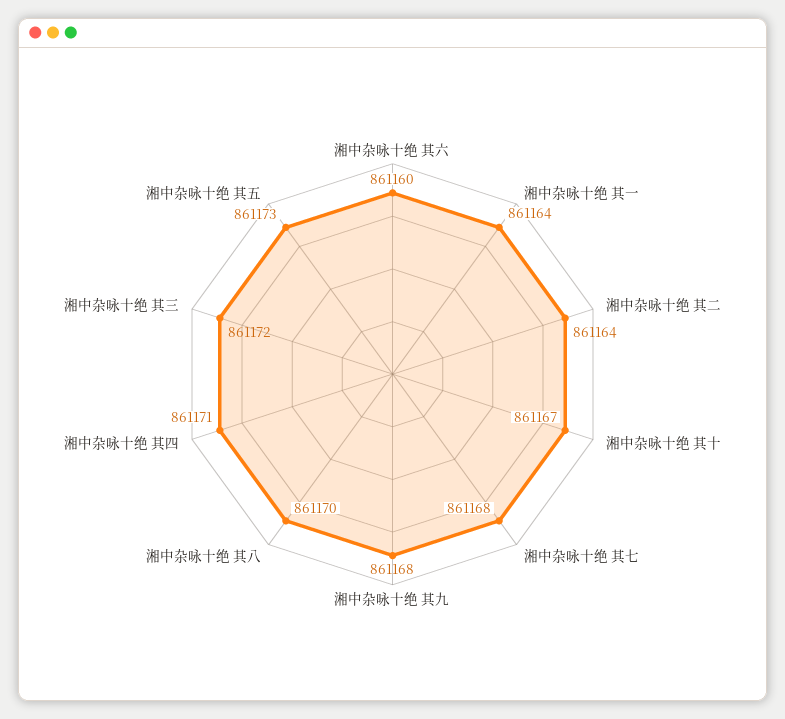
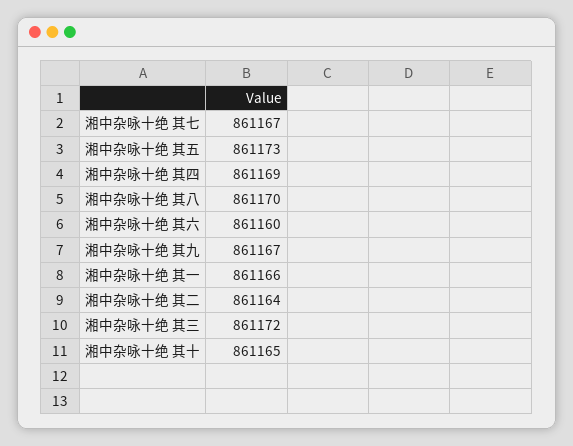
湘中杂咏十绝 其一: 861164 -> 861166
湘中杂咏十绝 其十: 861167 -> 861165
湘中杂咏十绝 其七: 861168 -> 861167
湘中杂咏十绝 其九: 861168 -> 861167
湘中杂咏十绝 其四: 861171 -> 861169

